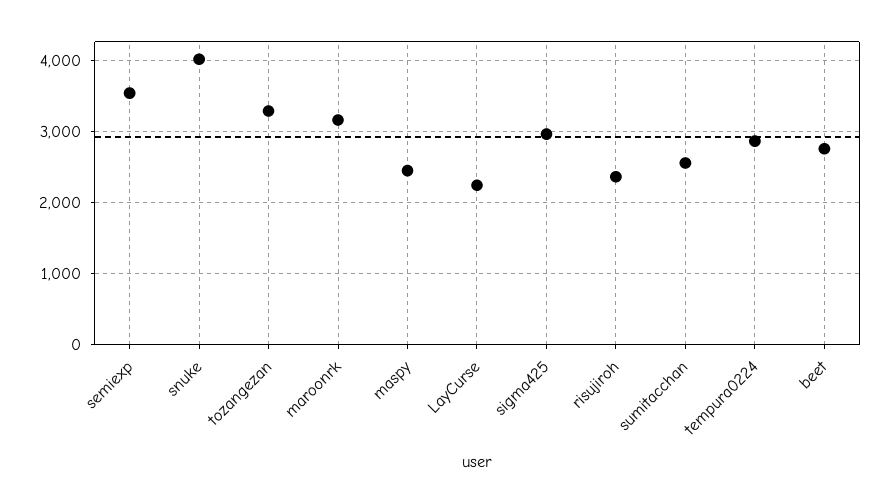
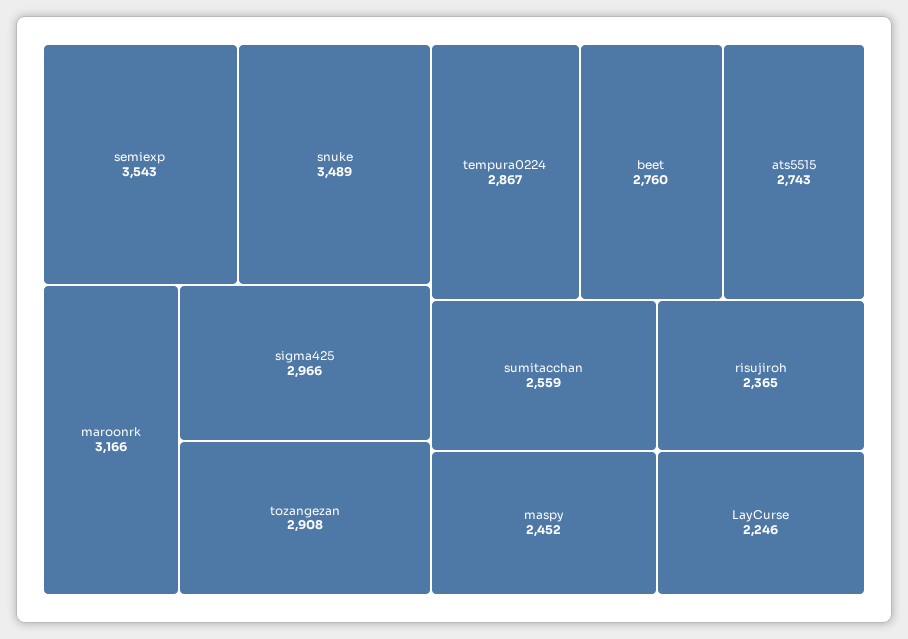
snuke: 4000 -> 3489
tozangezan: 3300 -> 2908
ats5515: none -> 2743

